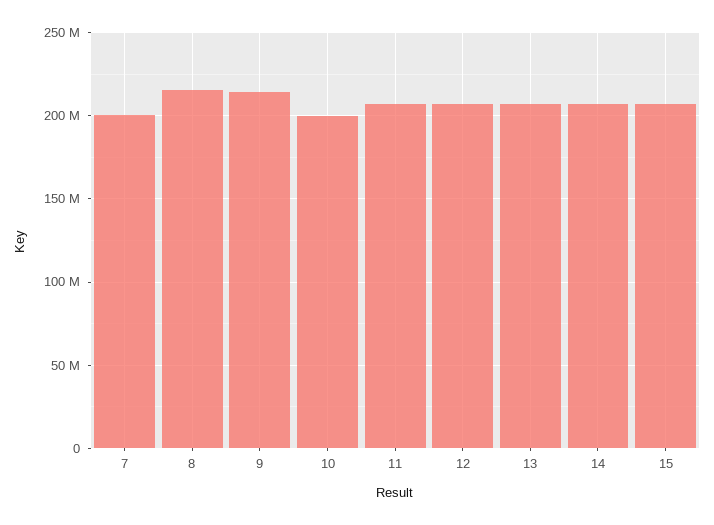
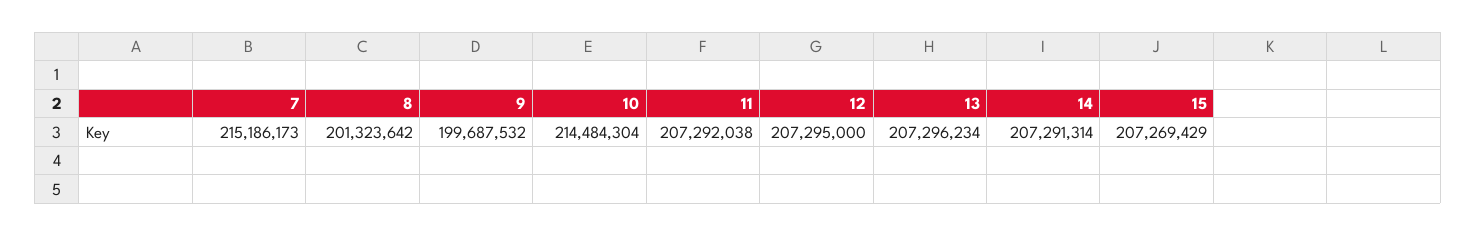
7: 200000000 -> 215186173
8: 215000000 -> 201323642
9: 215000000 -> 199687532
10: 200000000 -> 214484304

